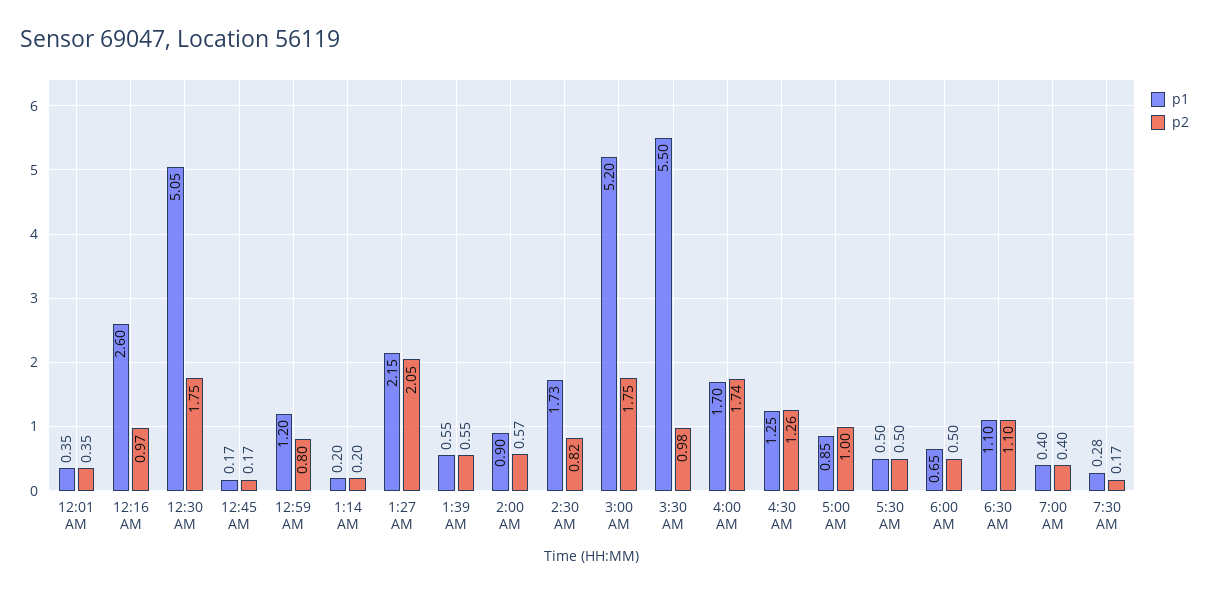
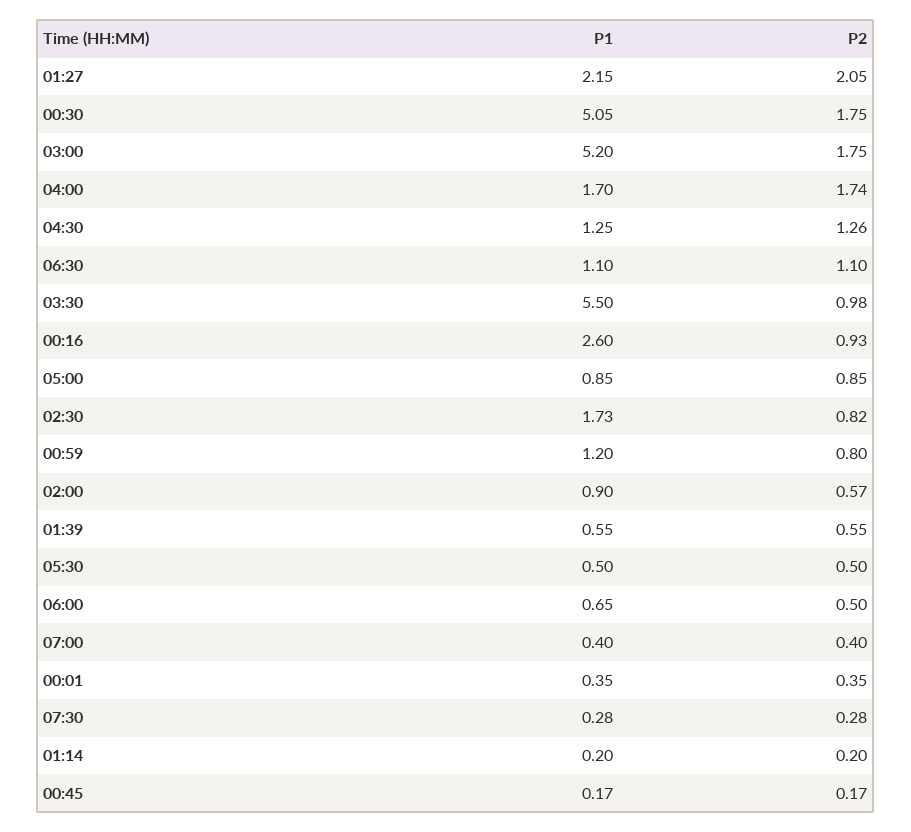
p2, 12:16 AM: 0.97 -> 0.93
p2, 5:00 AM: 1 -> 0.85
p2, 7:30 AM: 0.17 -> 0.28

